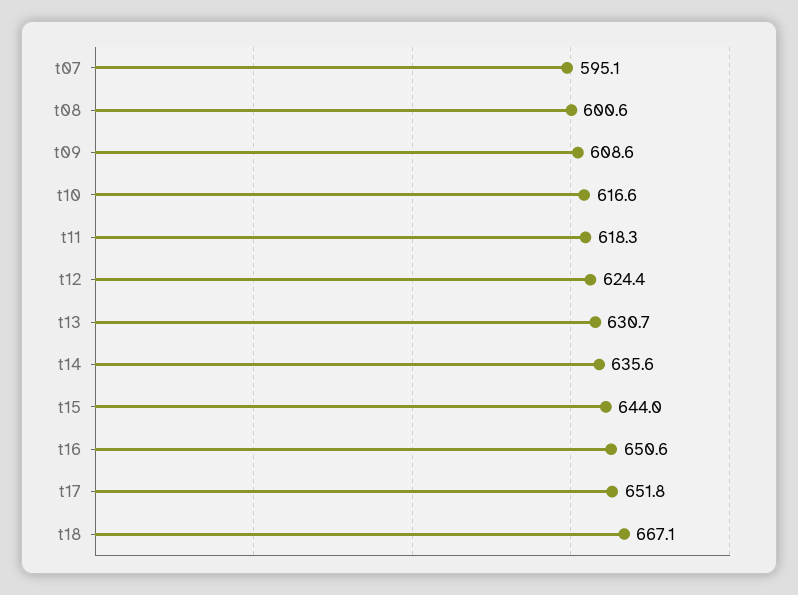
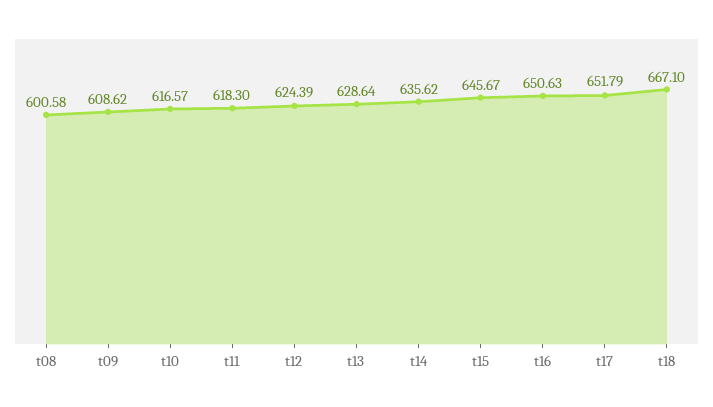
t07: 595.1 -> none
t13: 630.7 -> 628.64
t15: 644 -> 645.67

